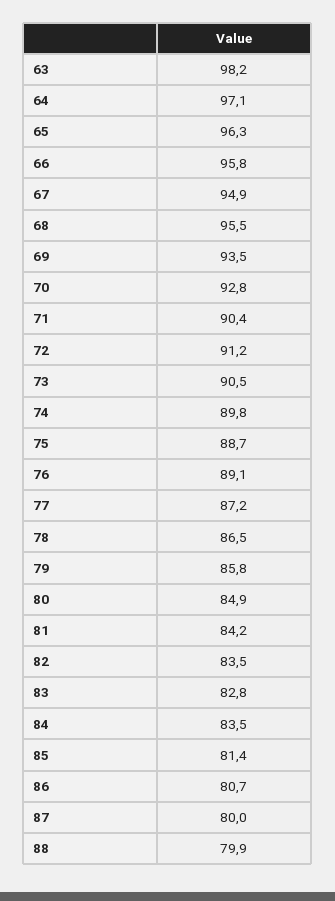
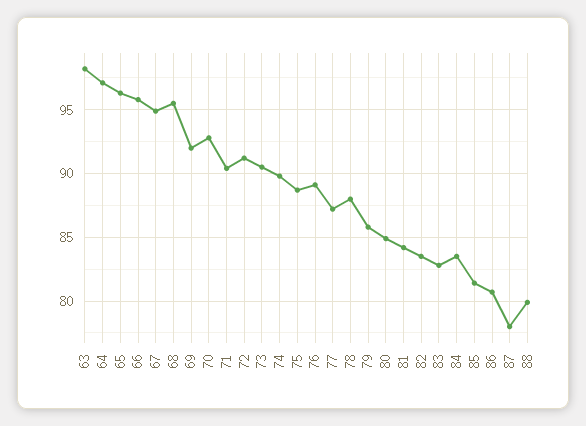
69: 93.5 -> 92
78: 86.5 -> 88
87: 80 -> 78

